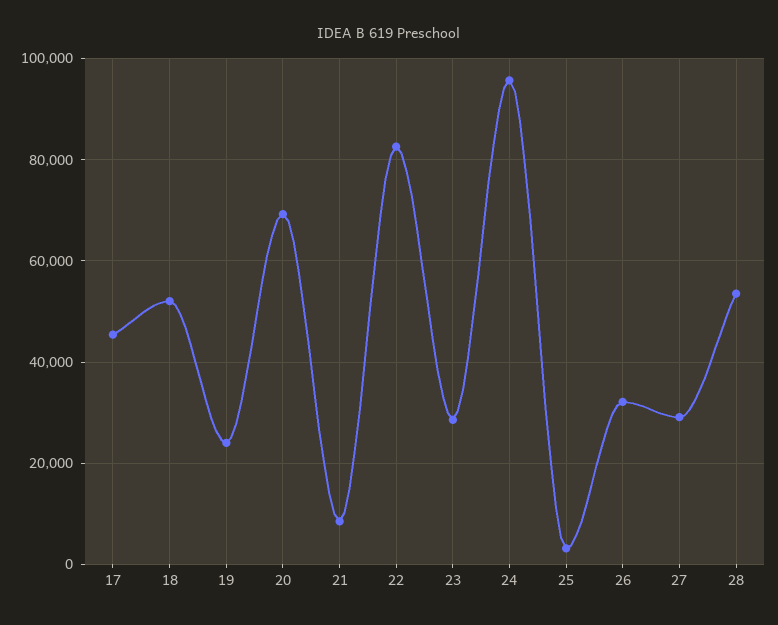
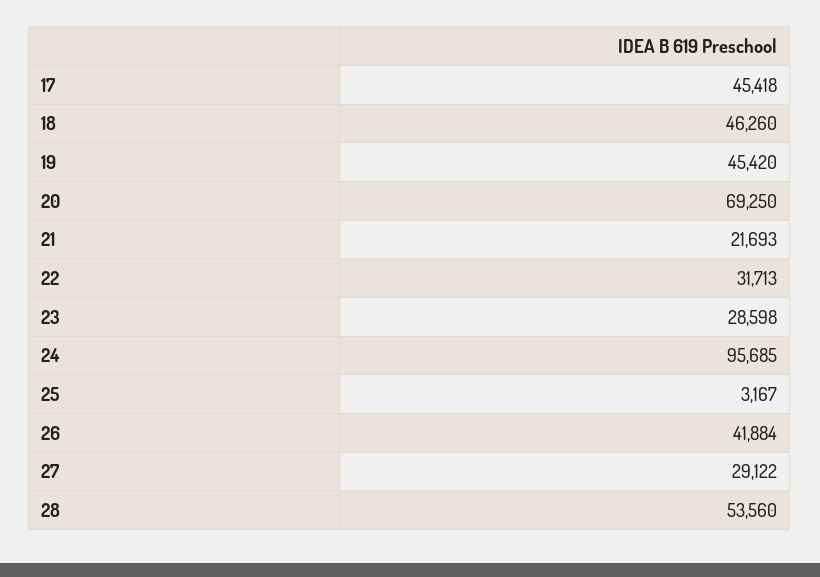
18: 52000 -> 46260
19: 24000 -> 45420
21: 8000 -> 21693
22: 82000 -> 31713
26: 32000 -> 41884

